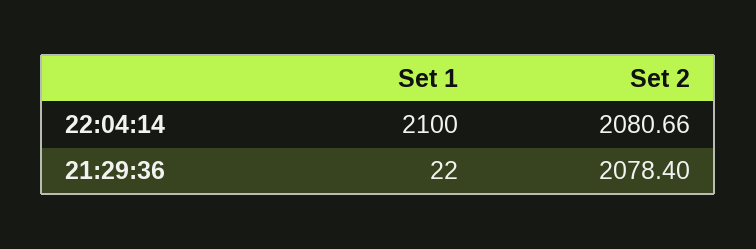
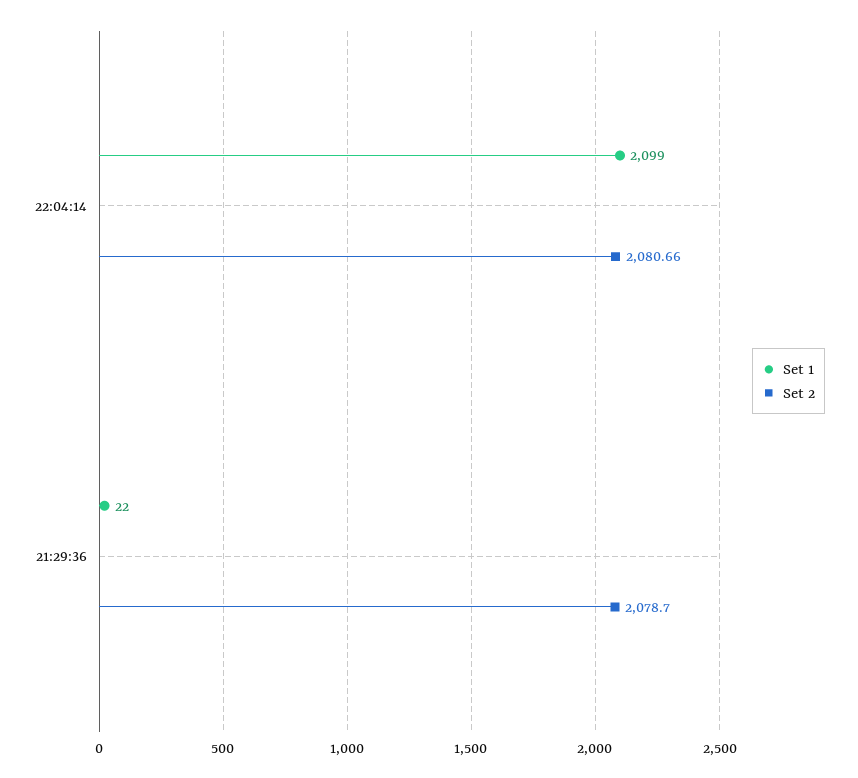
Set 1, 22:04:14: 2100 -> 2099
Set 2, 21:29:36: 2078.4 -> 2078.7

